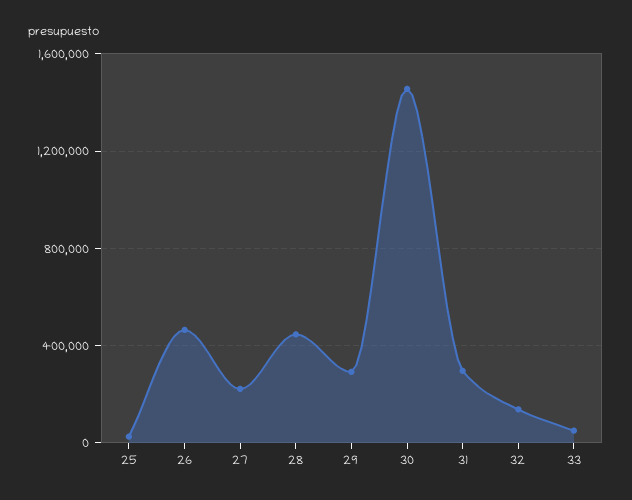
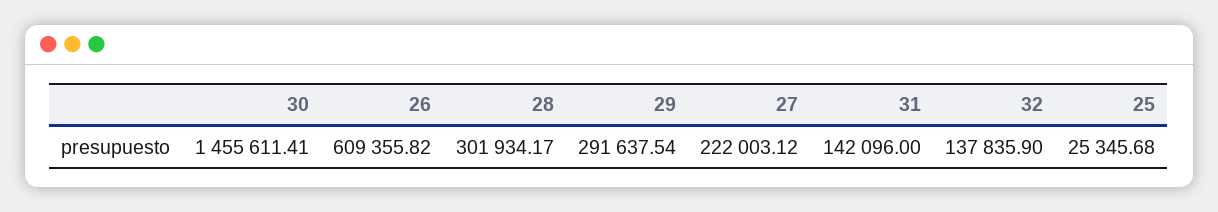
26: 450000 -> 609355.82
28: 450000 -> 301934.17
31: 300000 -> 142096
33: 50000 -> none

